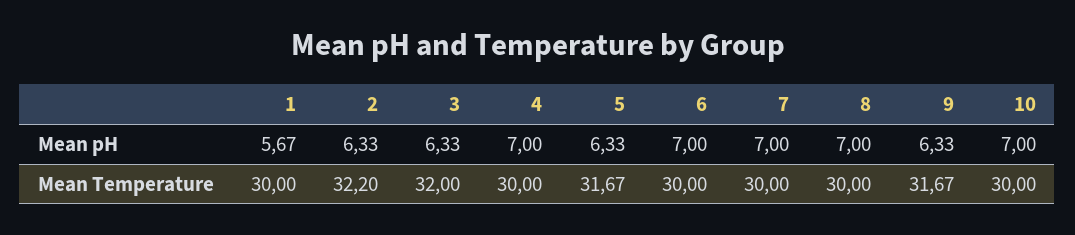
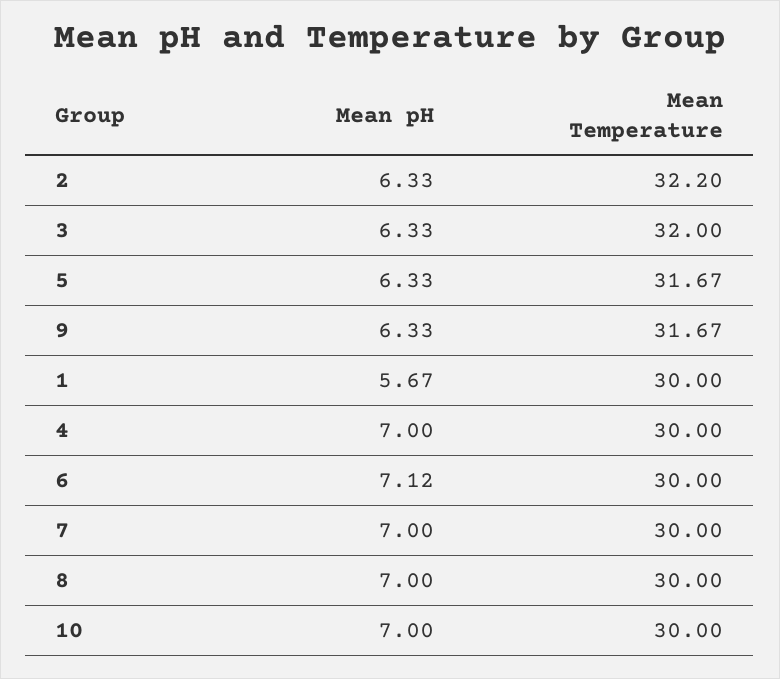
6, Mean pH: 7 -> 7.12

